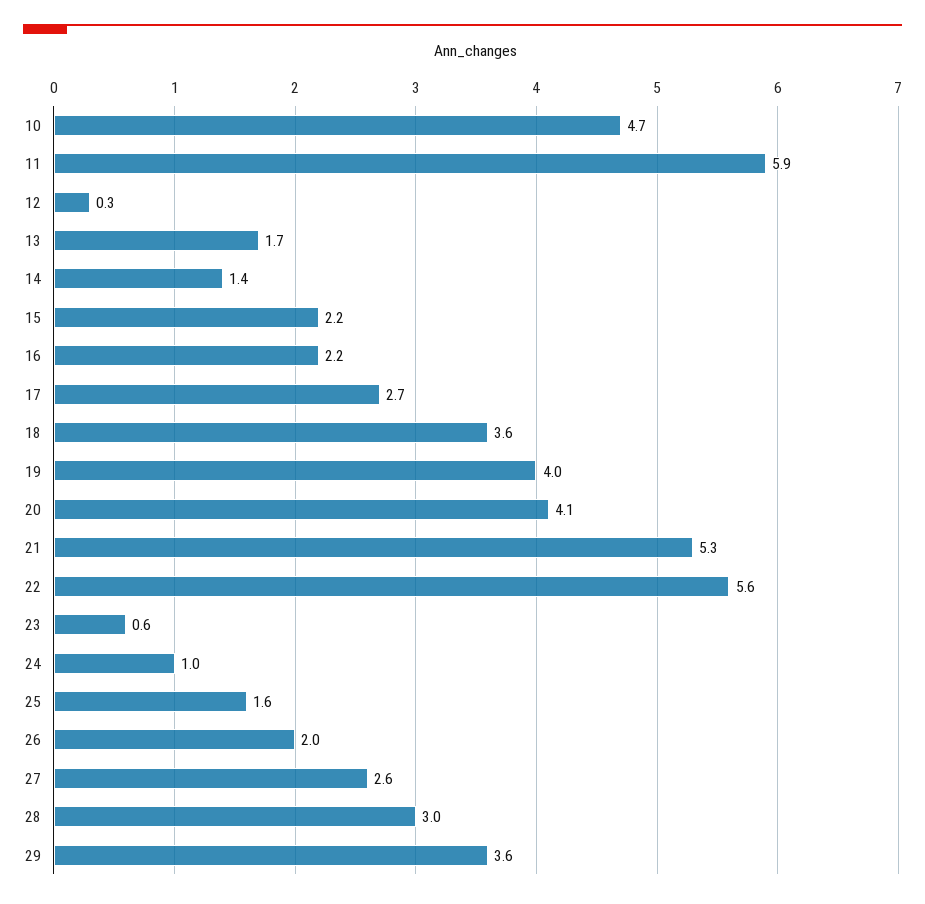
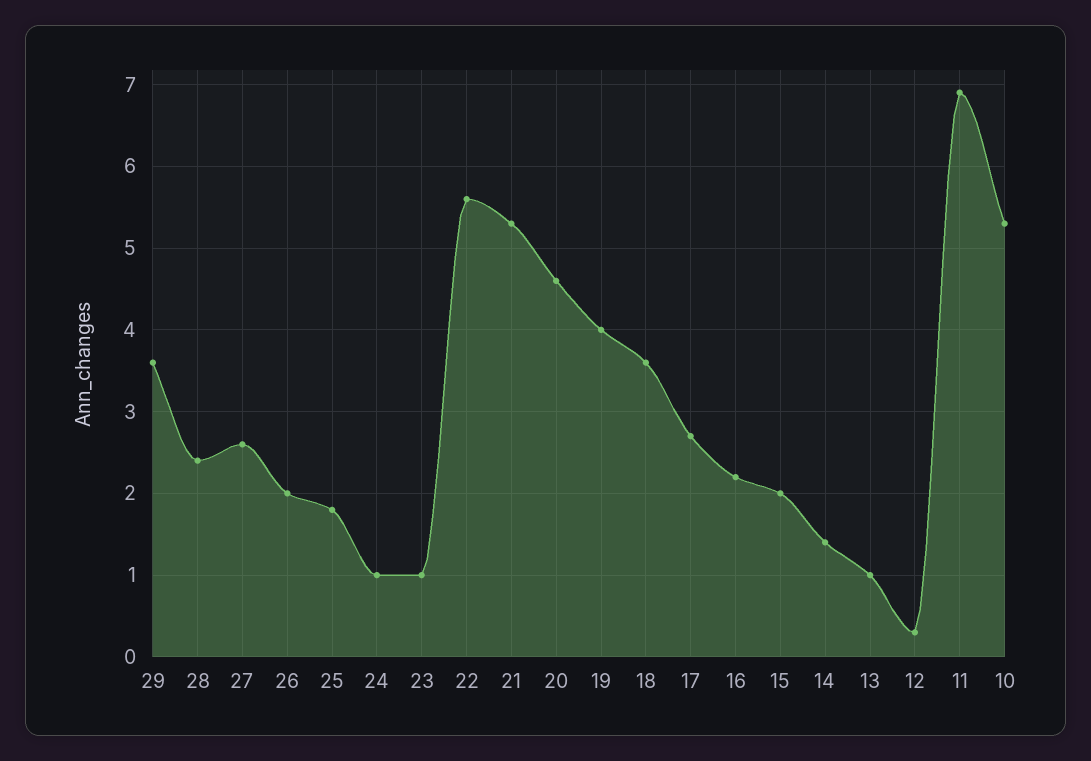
10: 4.7 -> 5.3
11: 5.9 -> 6.9
13: 1.7 -> 1
15: 2.2 -> 2
20: 4.1 -> 4.6
23: 0.6 -> 1
25: 1.6 -> 1.8
28: 3 -> 2.4

